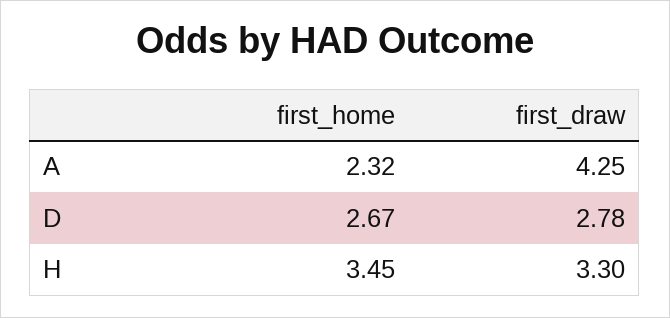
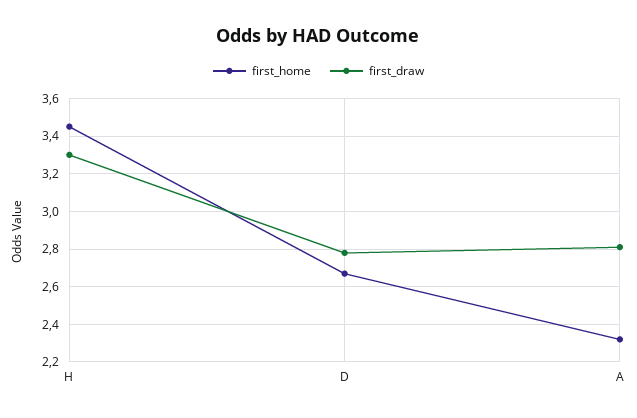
first_draw, A: 4.25 -> 2.8

